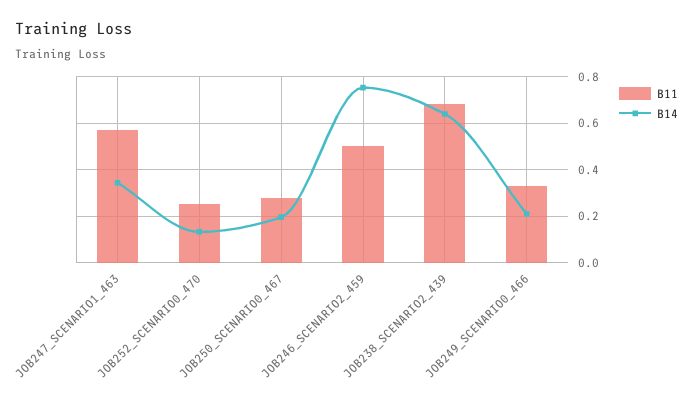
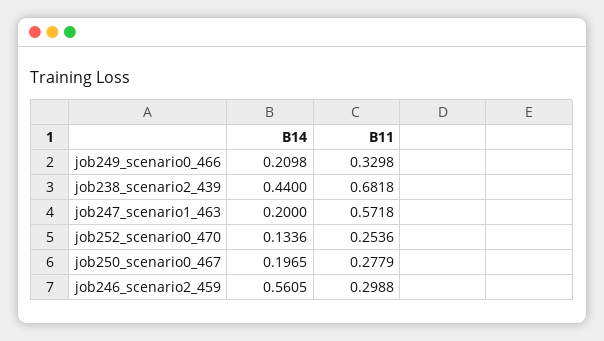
B14, JOB247_SCENARIO1_463: 0.35 -> 0.2
B11, JOB246_SCENARIO2_459: 0.5 -> 0.2988
B14, JOB246_SCENARIO2_459: 0.75 -> 0.5605
B14, JOB238_SCENARIO2_439: 0.65 -> 0.44

